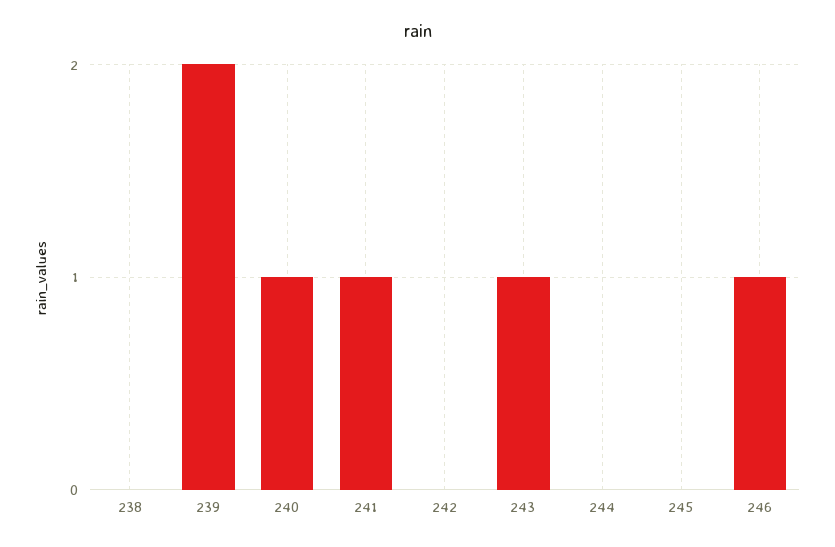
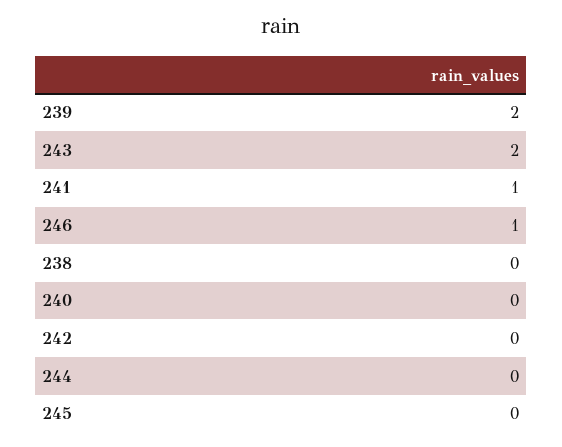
240: 1 -> 0
243: 1 -> 2

